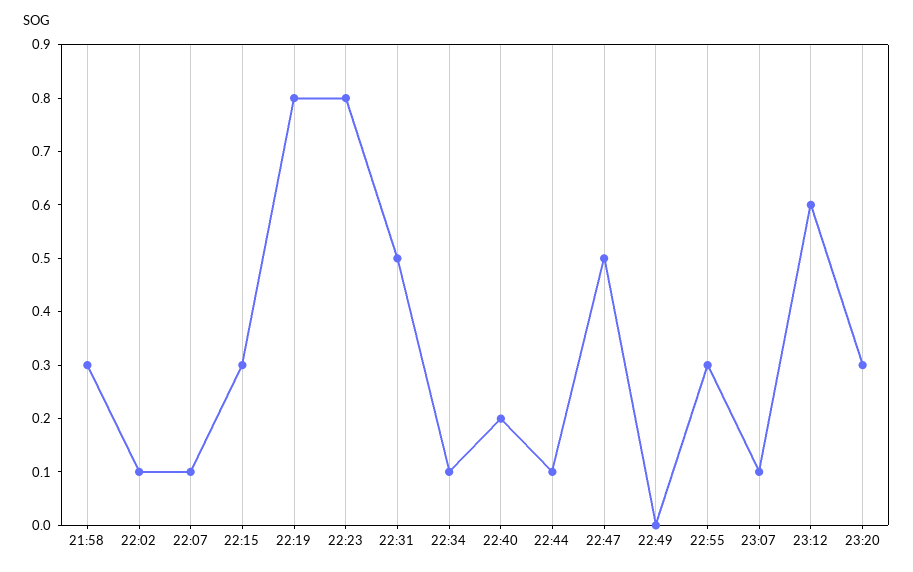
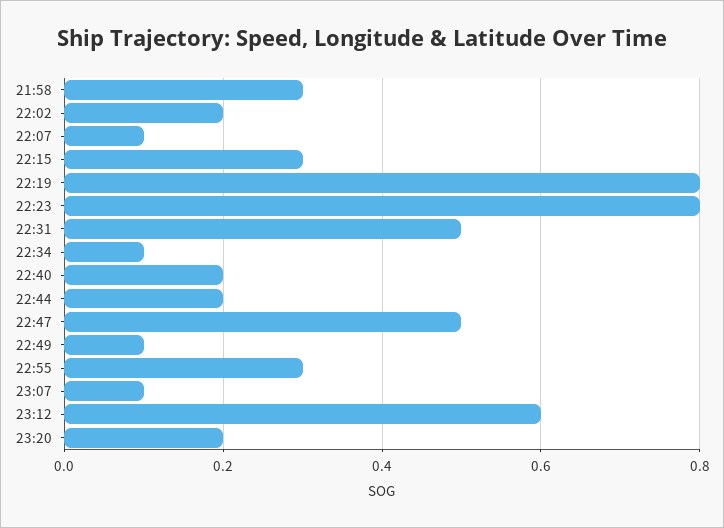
22:02: 0.1 -> 0.2
22:44: 0.1 -> 0.2
22:49: 0 -> 0.1
23:20: 0.3 -> 0.2

